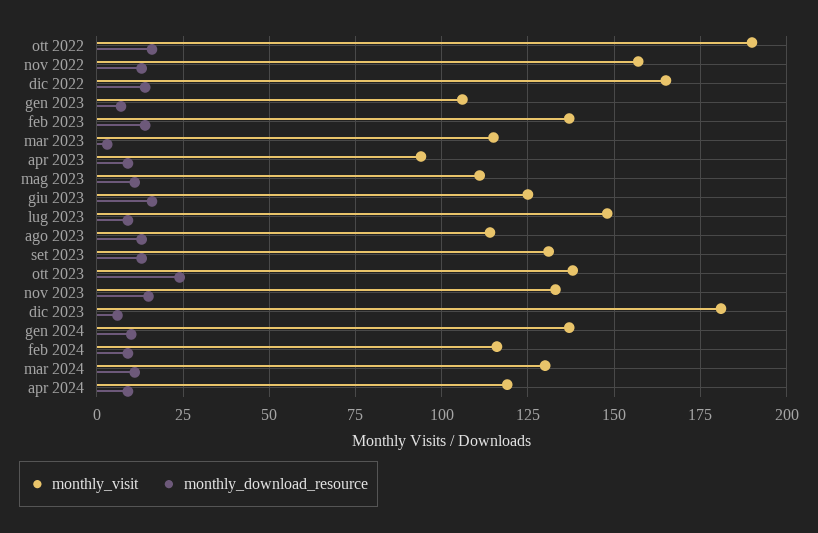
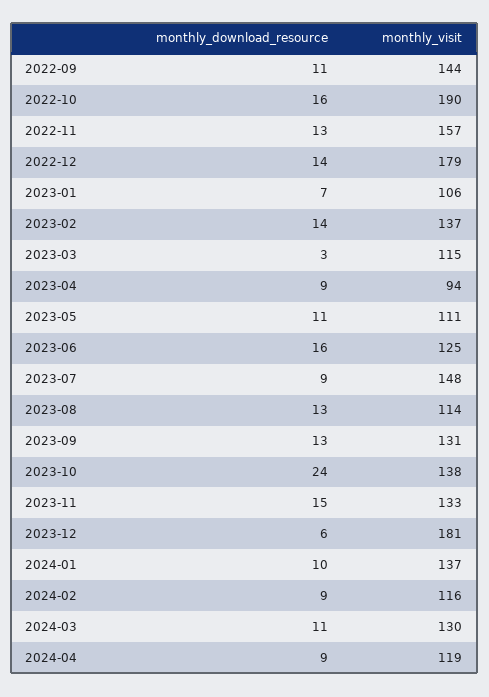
monthly_visit, dic 2022: 165 -> 179
monthly_download_resource, 2022-09: none -> 11
monthly_visit, 2022-09: none -> 144

